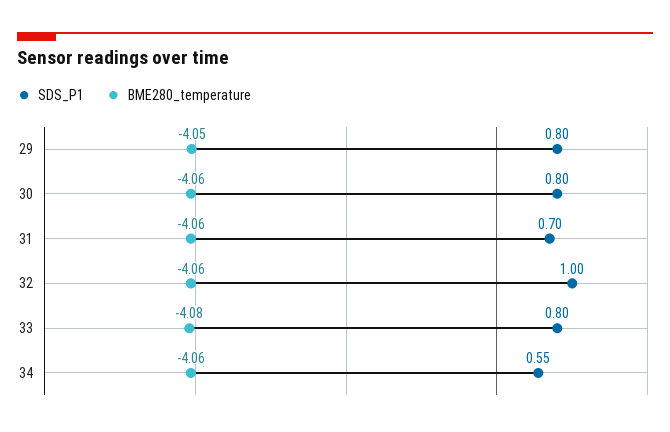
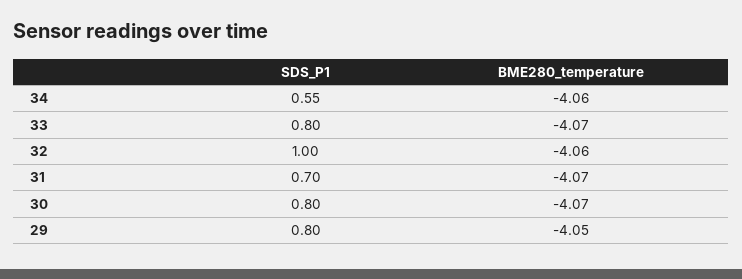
BME280_temperature, 30: -4.06 -> -4.07
BME280_temperature, 31: -4.06 -> -4.07
BME280_temperature, 33: -4.08 -> -4.07

